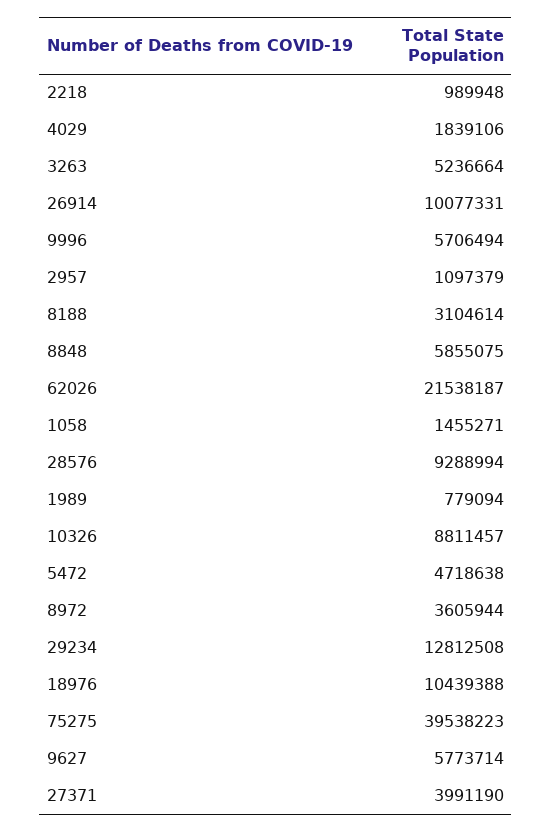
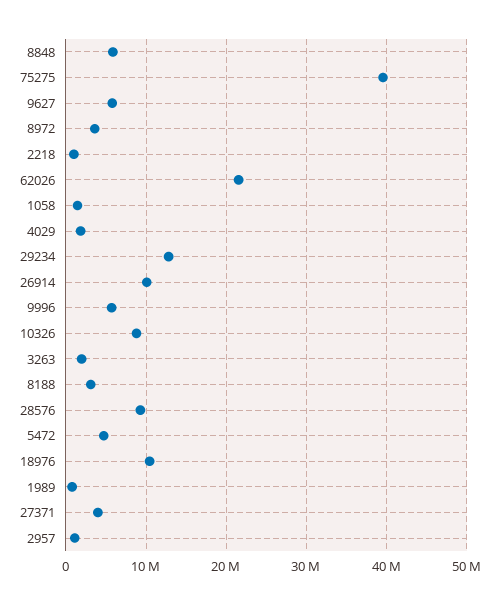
3263: 5236664 -> 2000000

